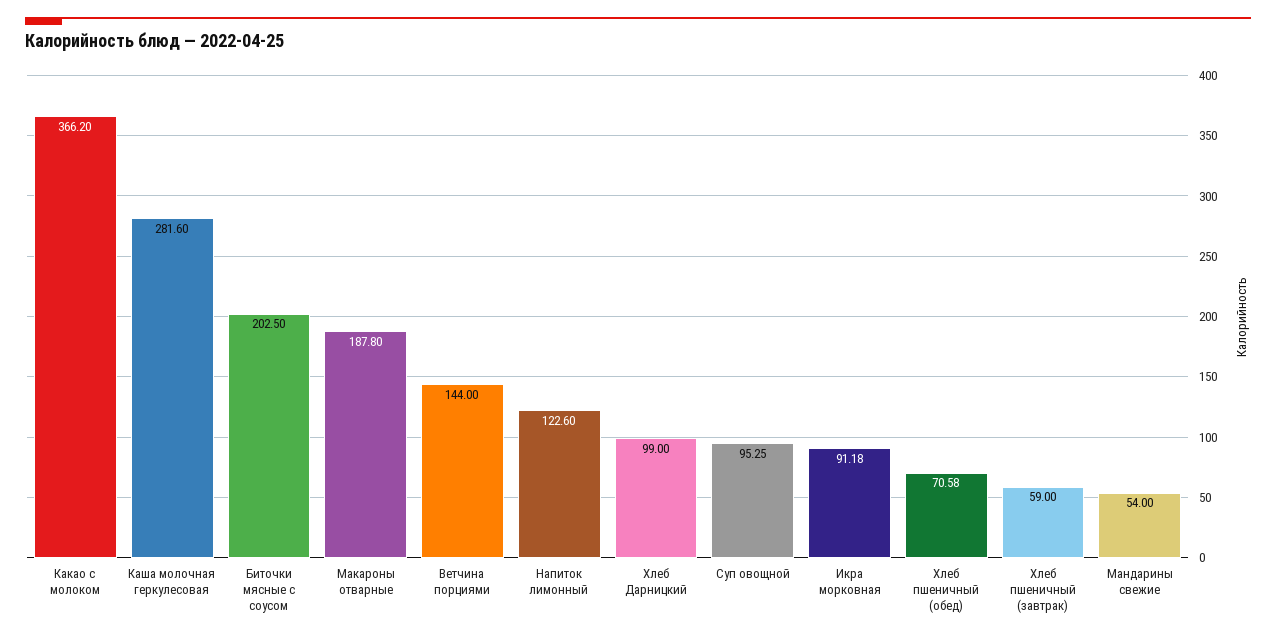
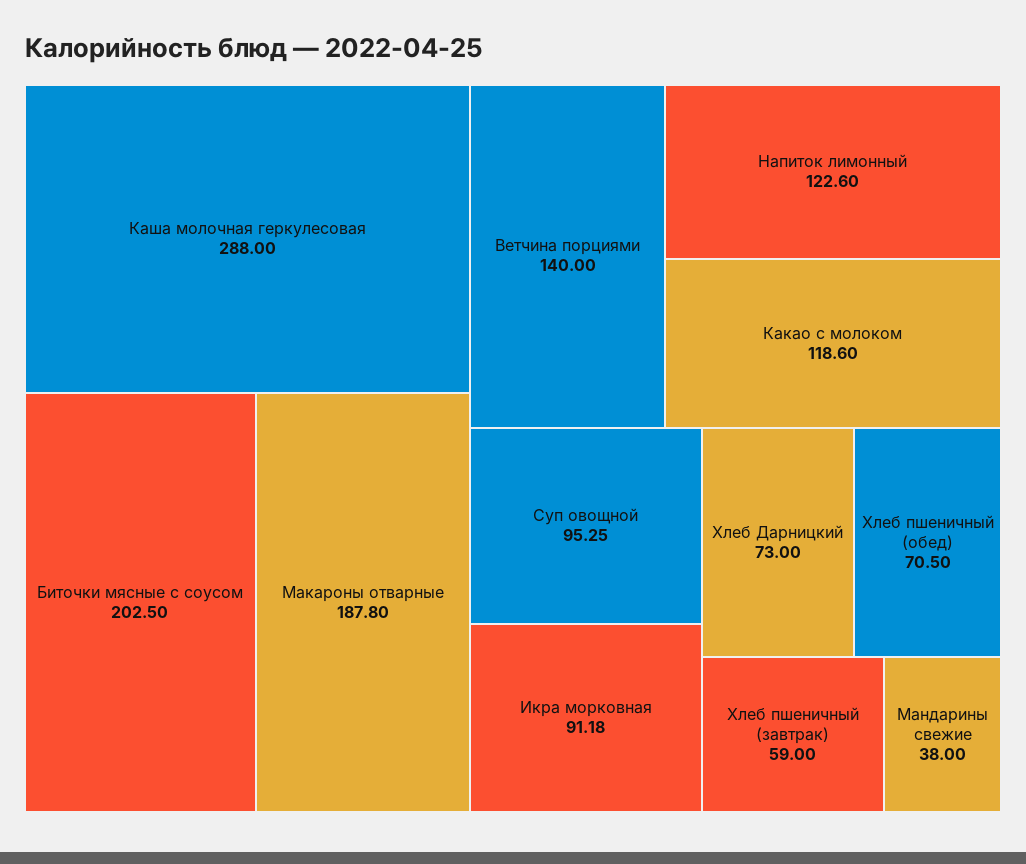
Какао с молоком: 366.2 -> 118.6
Каша молочная геркулесовая: 281.6 -> 288
Ветчина порциями: 144 -> 140
Хлеб Дарницкий: 99 -> 73
Хлеб пшеничный (обед): 70.58 -> 70.5
Мандарины свежие: 54 -> 38

